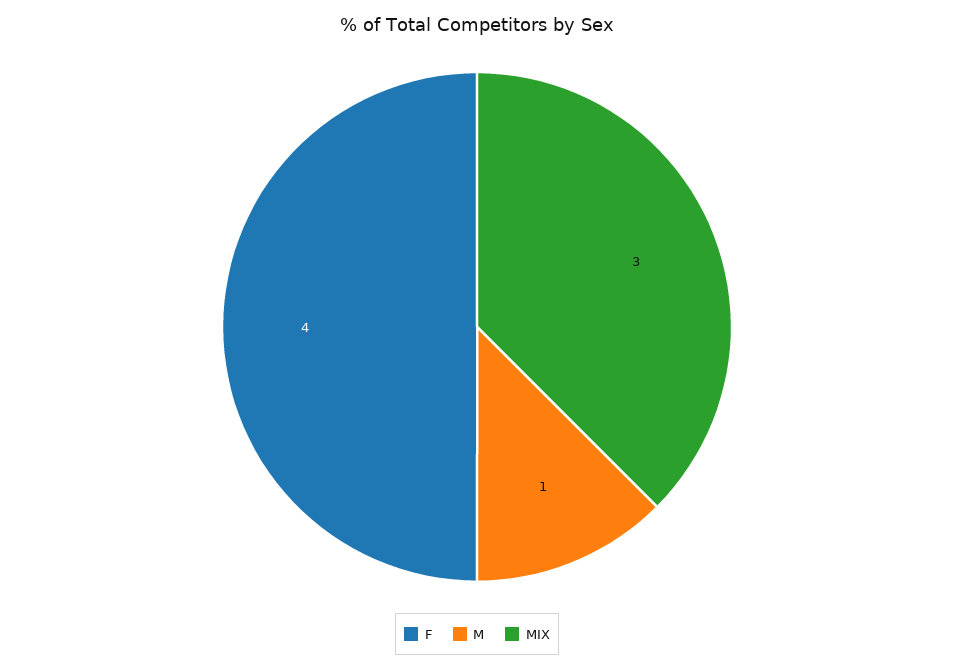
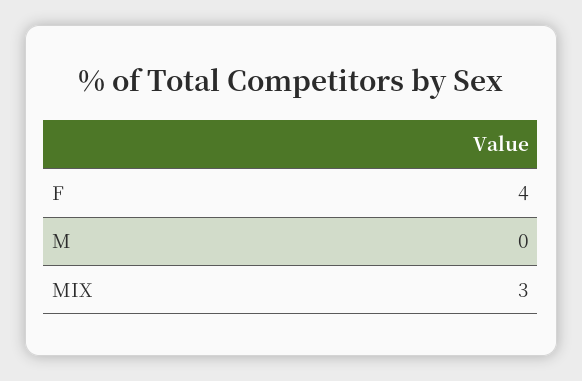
M: 1 -> 0

